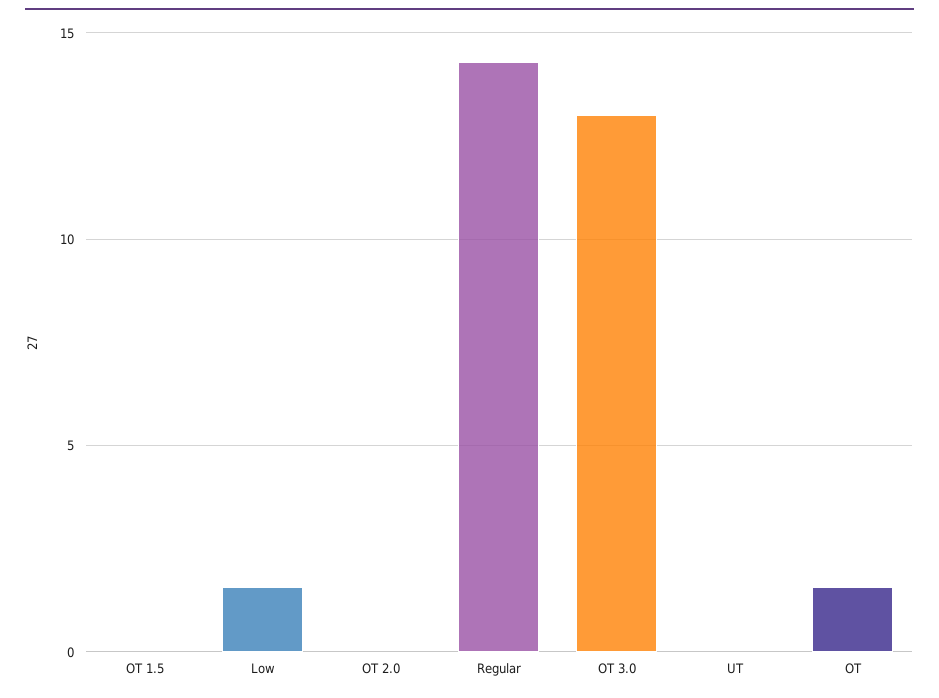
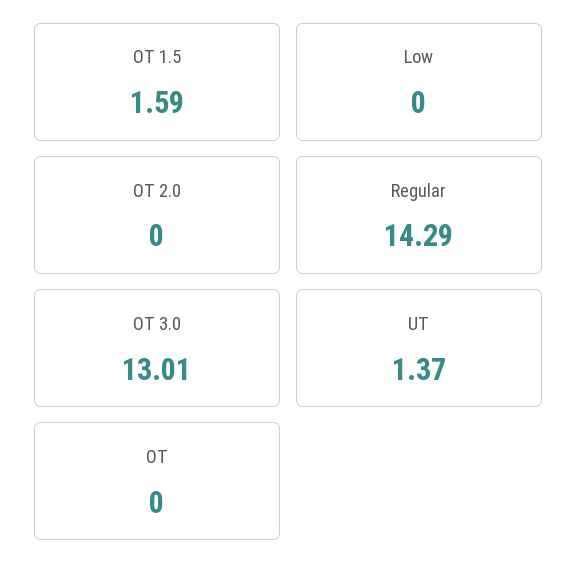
OT 1.5: 0 -> 1.59
Low: 1.5 -> 0
UT: 0 -> 1.37
OT: 1.5 -> 0

